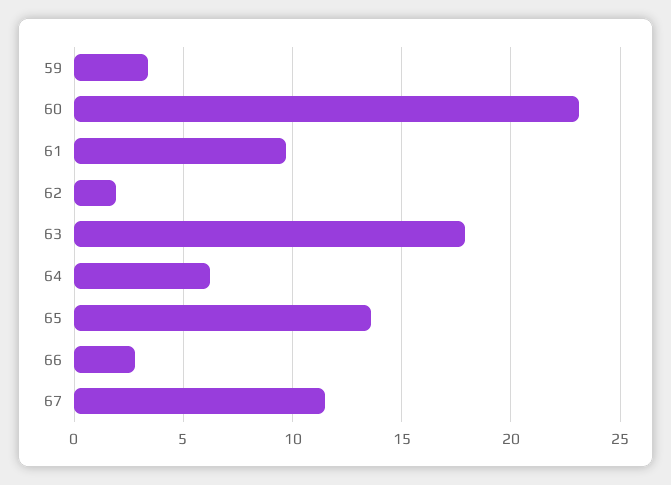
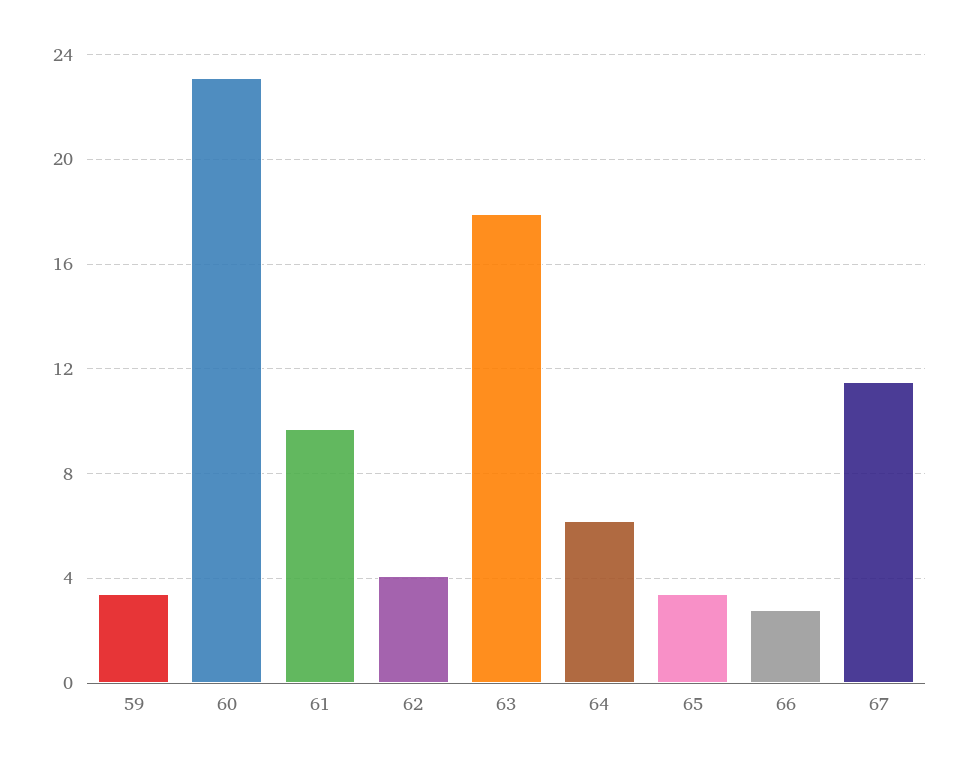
62: 2 -> 4
65: 13.5 -> 3.5

